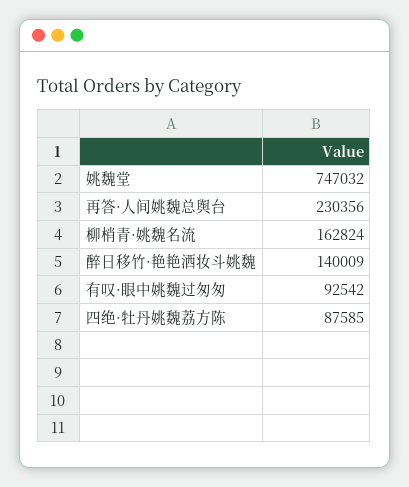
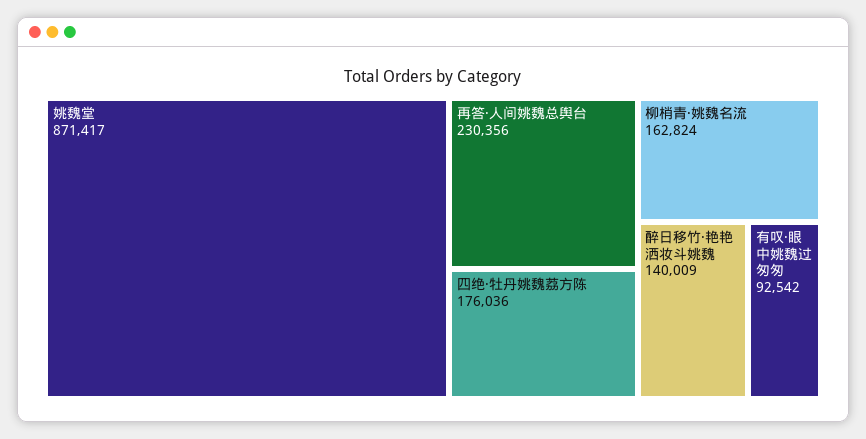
姚魏堂: 747032 -> 871417
四绝·牡丹姚魏荔方陈: 87585 -> 176036

